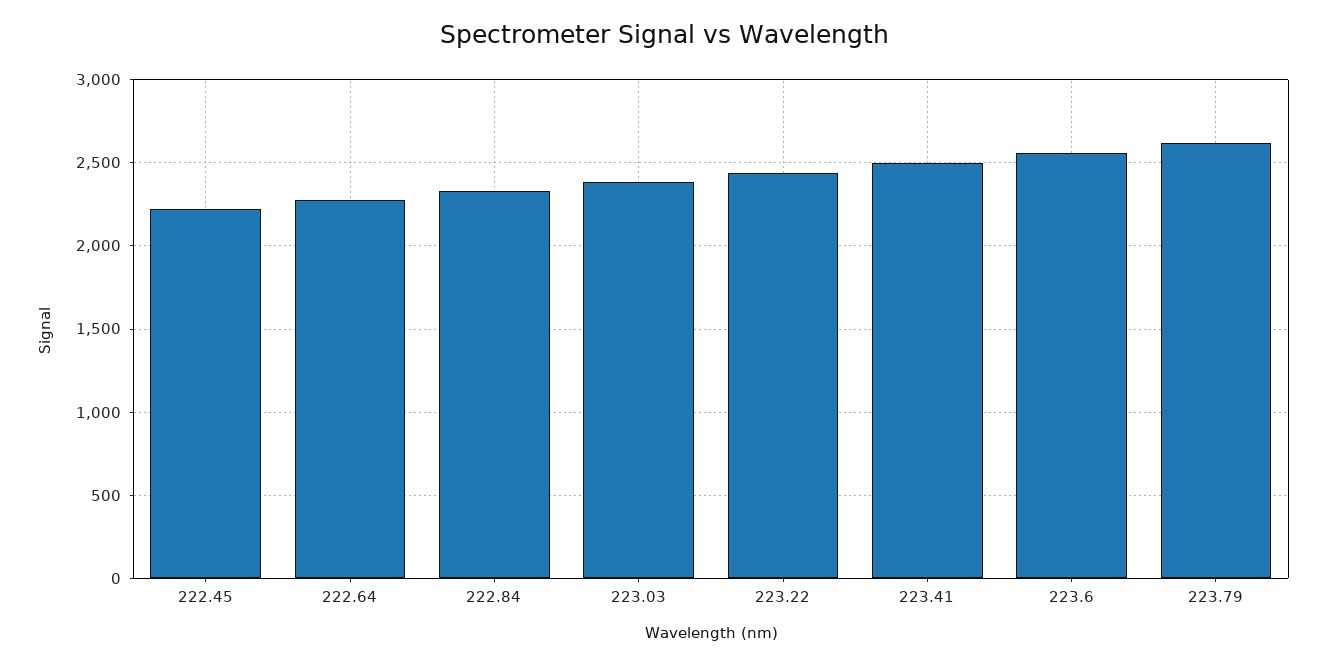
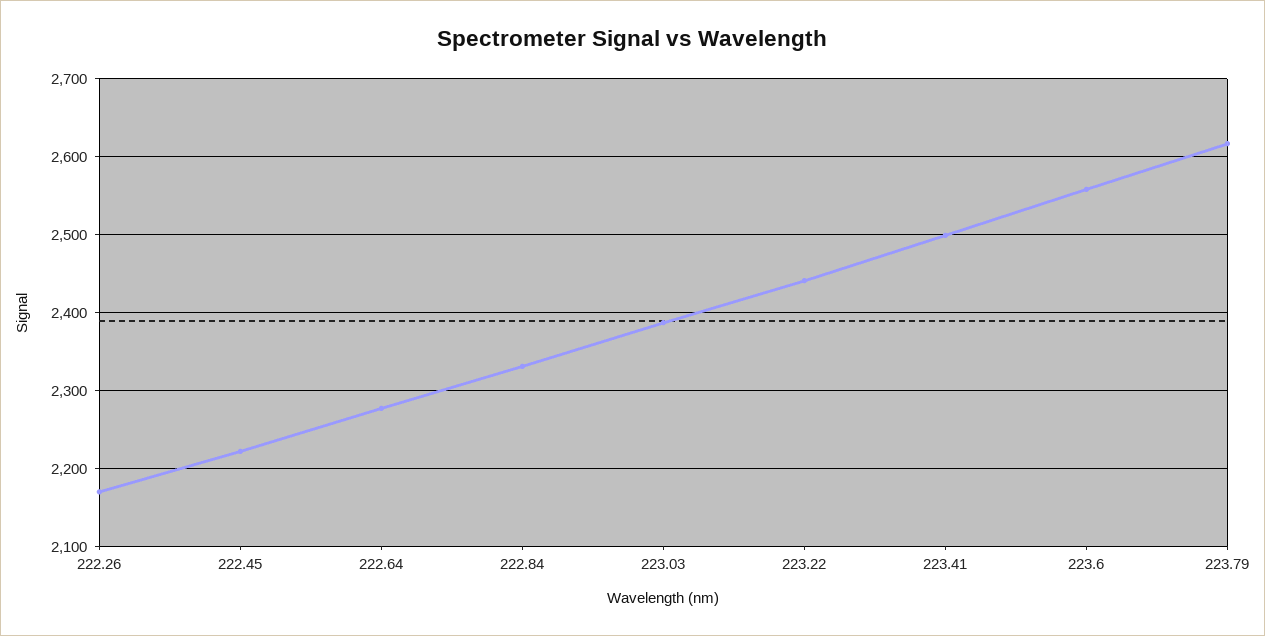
222.26: none -> 2170

